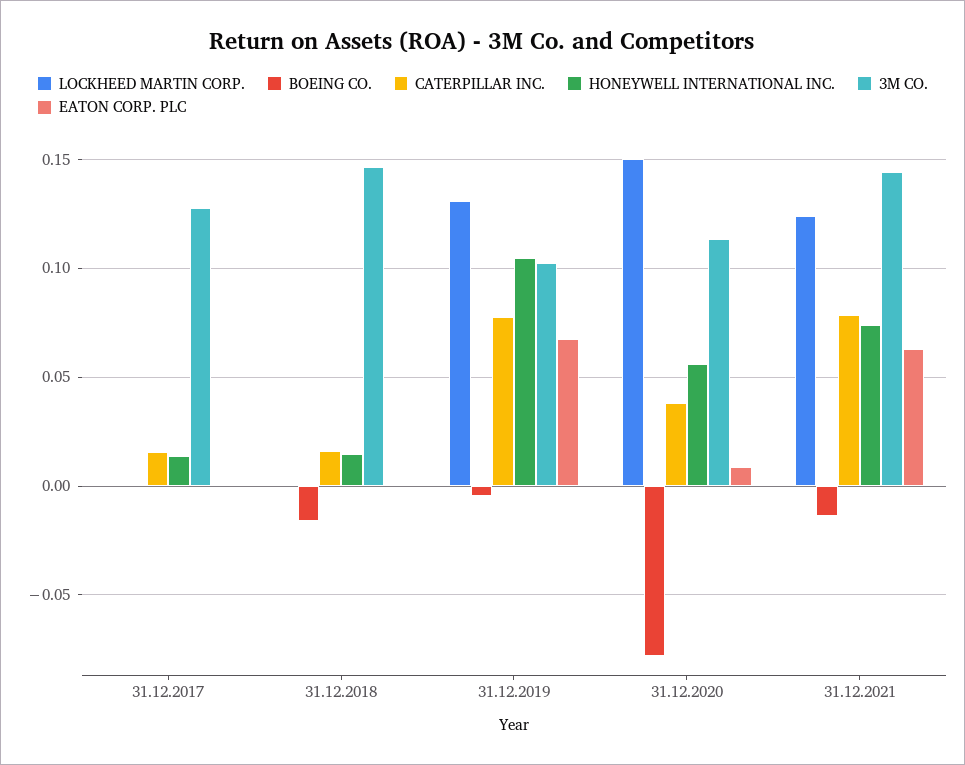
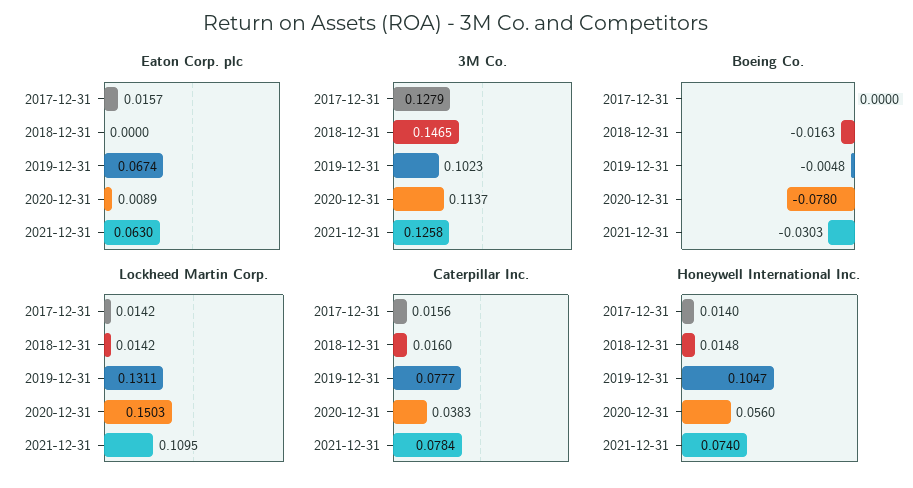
LOCKHEED MARTIN CORP., 31.12.2017: 0 -> 0.0142
EATON CORP. PLC, 31.12.2017: 0 -> 0.0157
LOCKHEED MARTIN CORP., 31.12.2018: 0 -> 0.0142
LOCKHEED MARTIN CORP., 31.12.2021: 0.125 -> 0.1095
BOEING CO., 31.12.2021: -0.015 -> -0.0303
3M CO., 31.12.2021: 0.145 -> 0.1258

